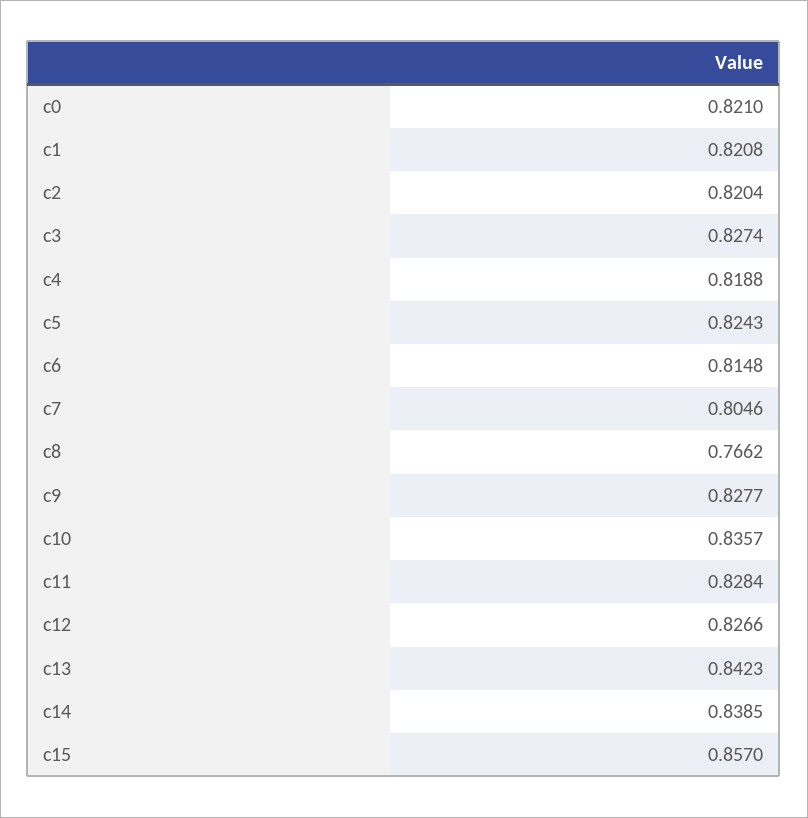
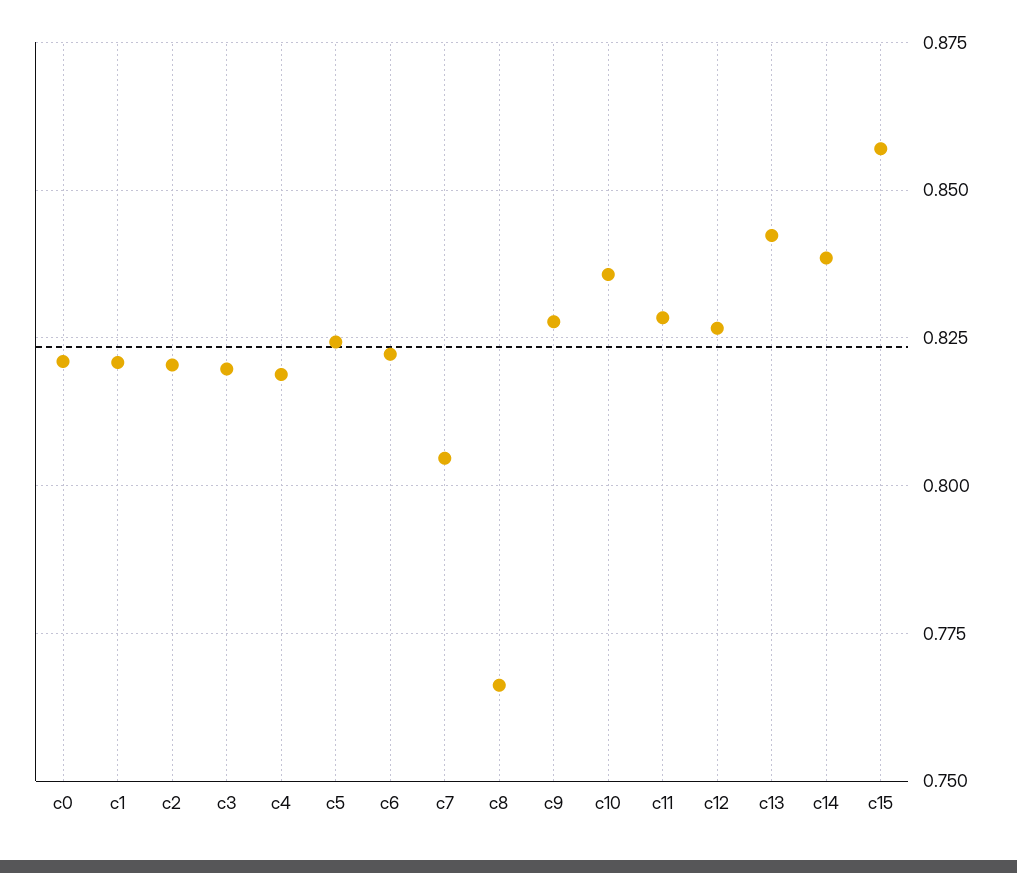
c3: 0.8274 -> 0.82
c6: 0.8148 -> 0.8225

